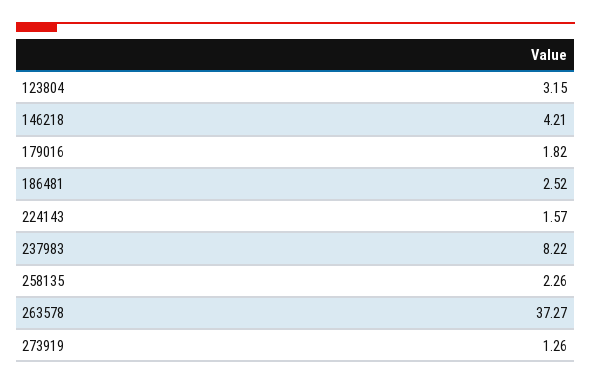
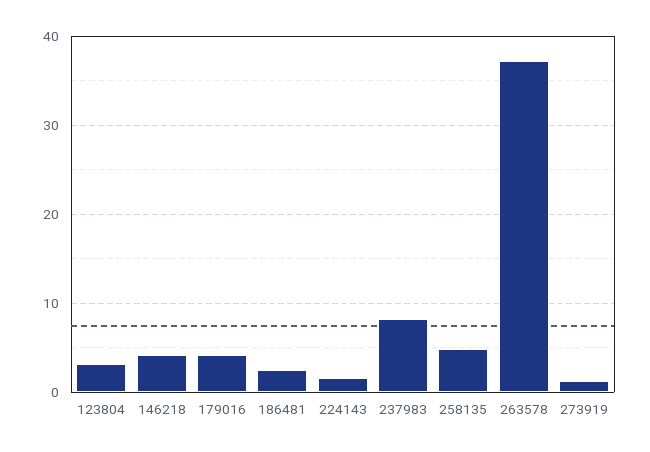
179016: 1.82 -> 4
258135: 2.26 -> 5

